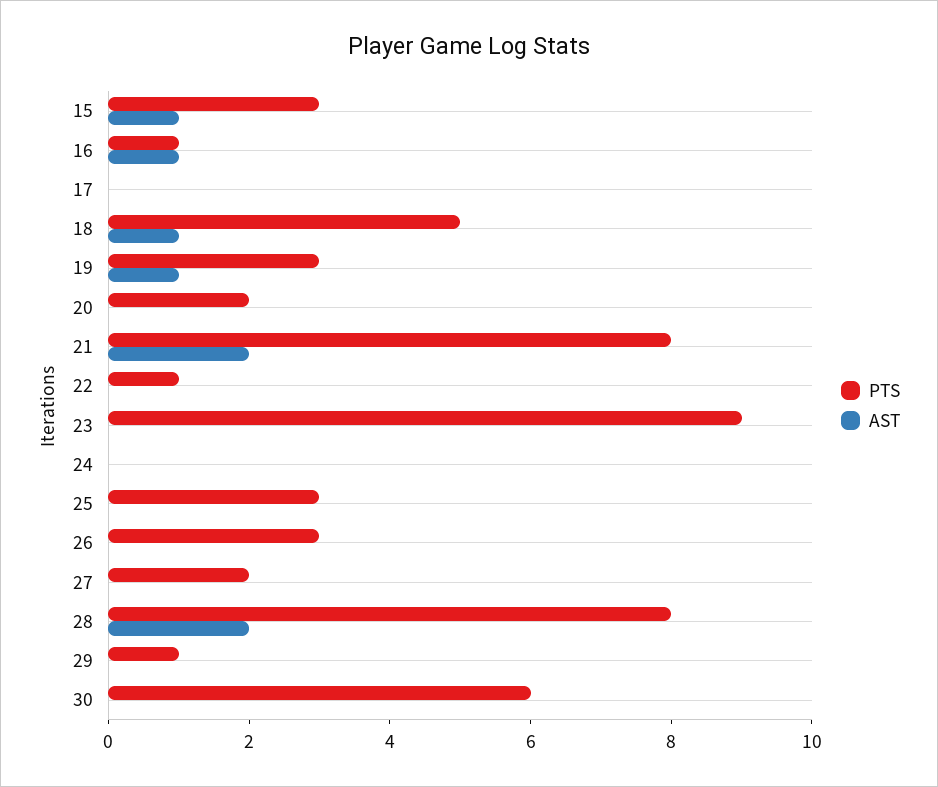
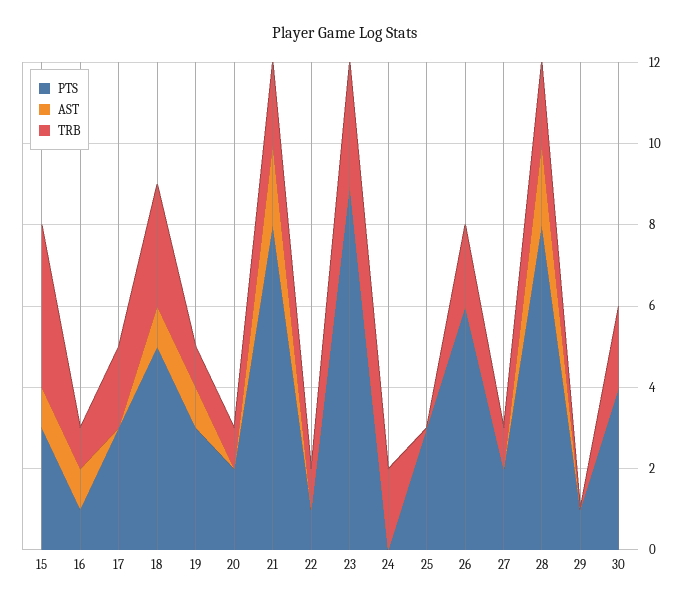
PTS, 17: 0 -> 3
PTS, 26: 3 -> 6
PTS, 30: 6 -> 4
TRB, 15: none -> 4
TRB, 16: none -> 1
TRB, 17: none -> 2
TRB, 18: none -> 3
TRB, 19: none -> 1
TRB, 20: none -> 1
TRB, 21: none -> 2
TRB, 22: none -> 1
TRB, 23: none -> 3
TRB, 24: none -> 2
TRB, 25: none -> 0
TRB, 26: none -> 2
TRB, 27: none -> 1
TRB, 28: none -> 2
TRB, 29: none -> 0
TRB, 30: none -> 2

